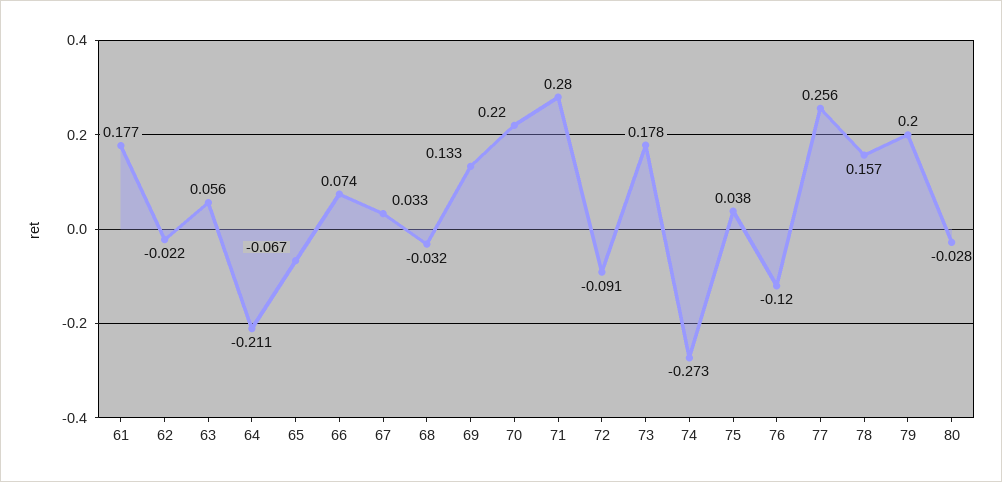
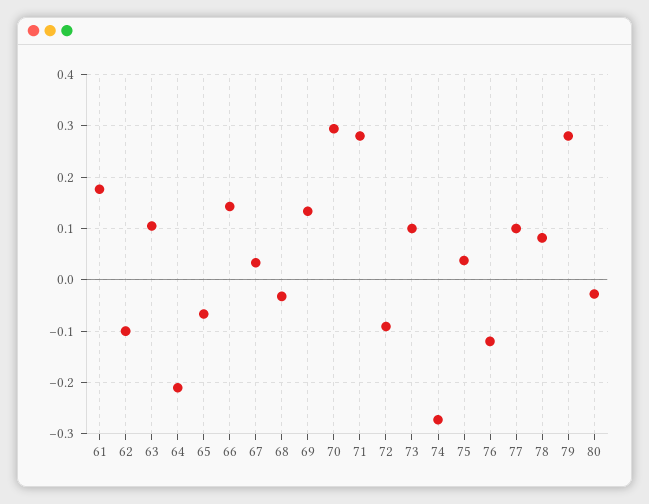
62: -0.022 -> -0.1
63: 0.056 -> 0.1
66: 0.074 -> 0.14
70: 0.22 -> 0.3
73: 0.178 -> 0.1
77: 0.256 -> 0.1
78: 0.157 -> 0.08
79: 0.2 -> 0.28

